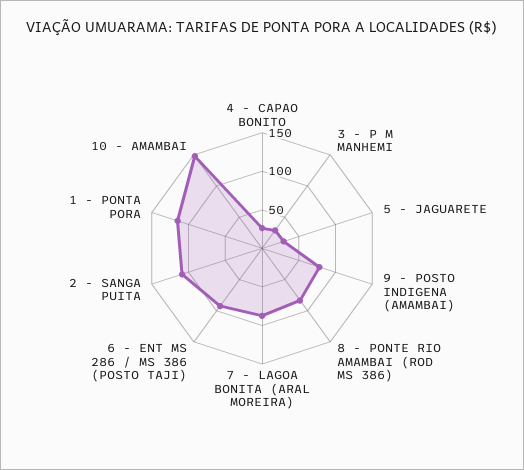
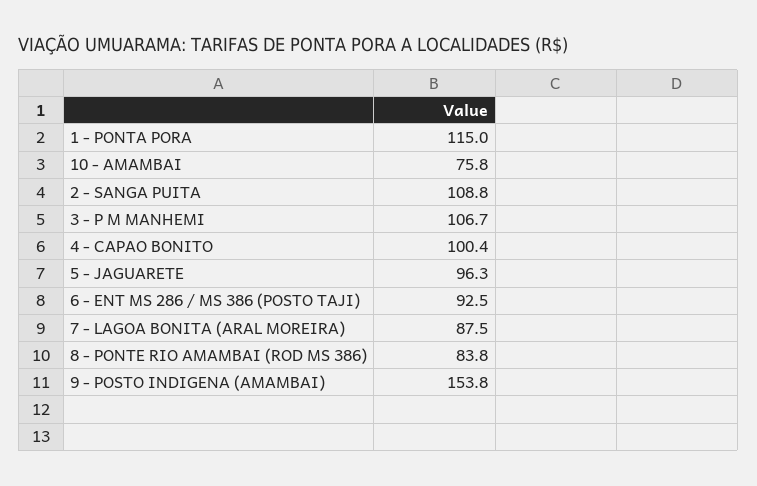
4 - CAPAO BONITO: 25 -> 100.4
3 - P M MANHEMI: 25 -> 106.7
5 - JAGUARETE: 25 -> 96.3
9 - POSTO INDIGENA (AMAMBAI): 75 -> 153.8
10 - AMAMBAI: 150 -> 75.8

